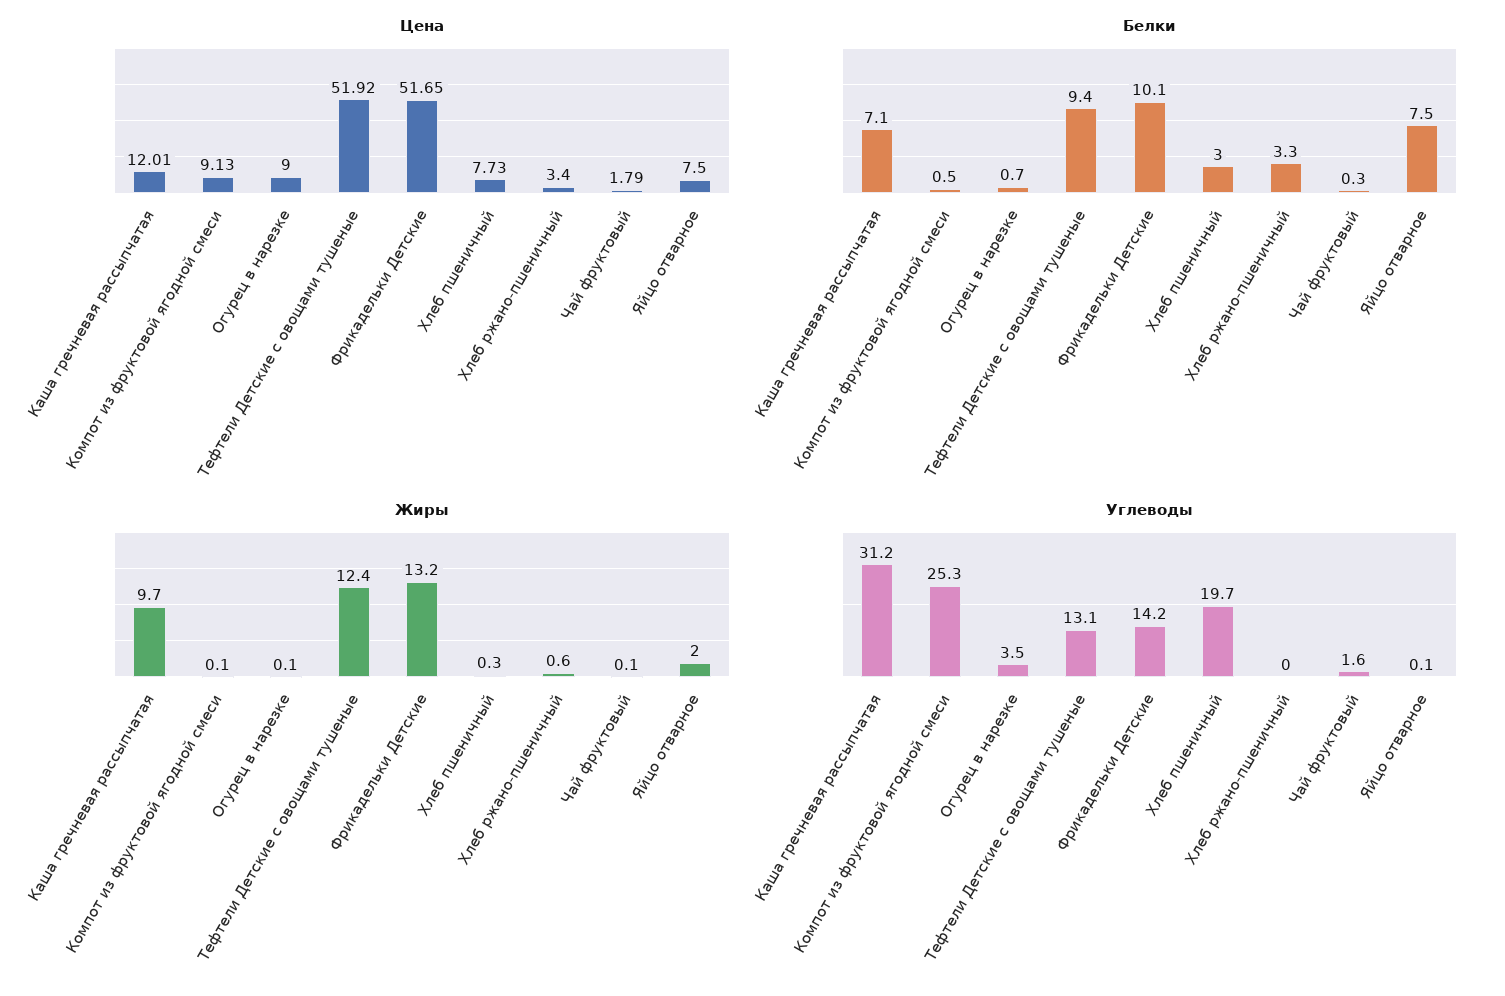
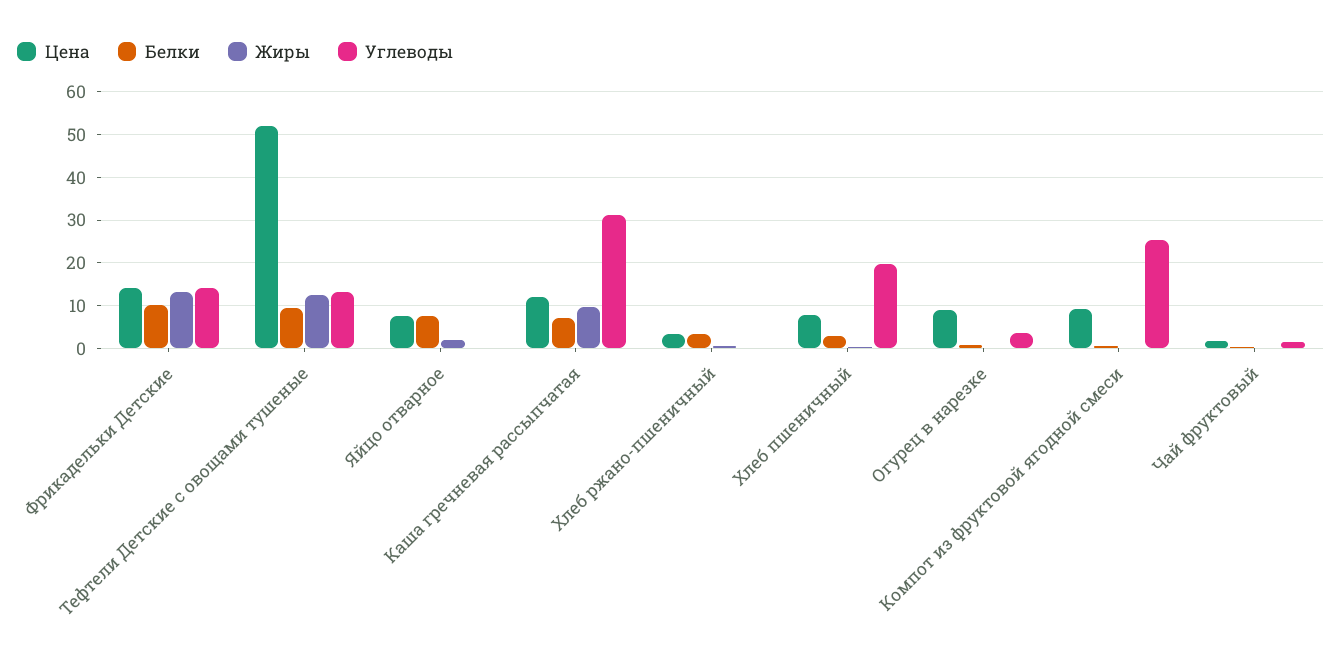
Цена, Фрикадельки Детские: 51.65 -> 14

